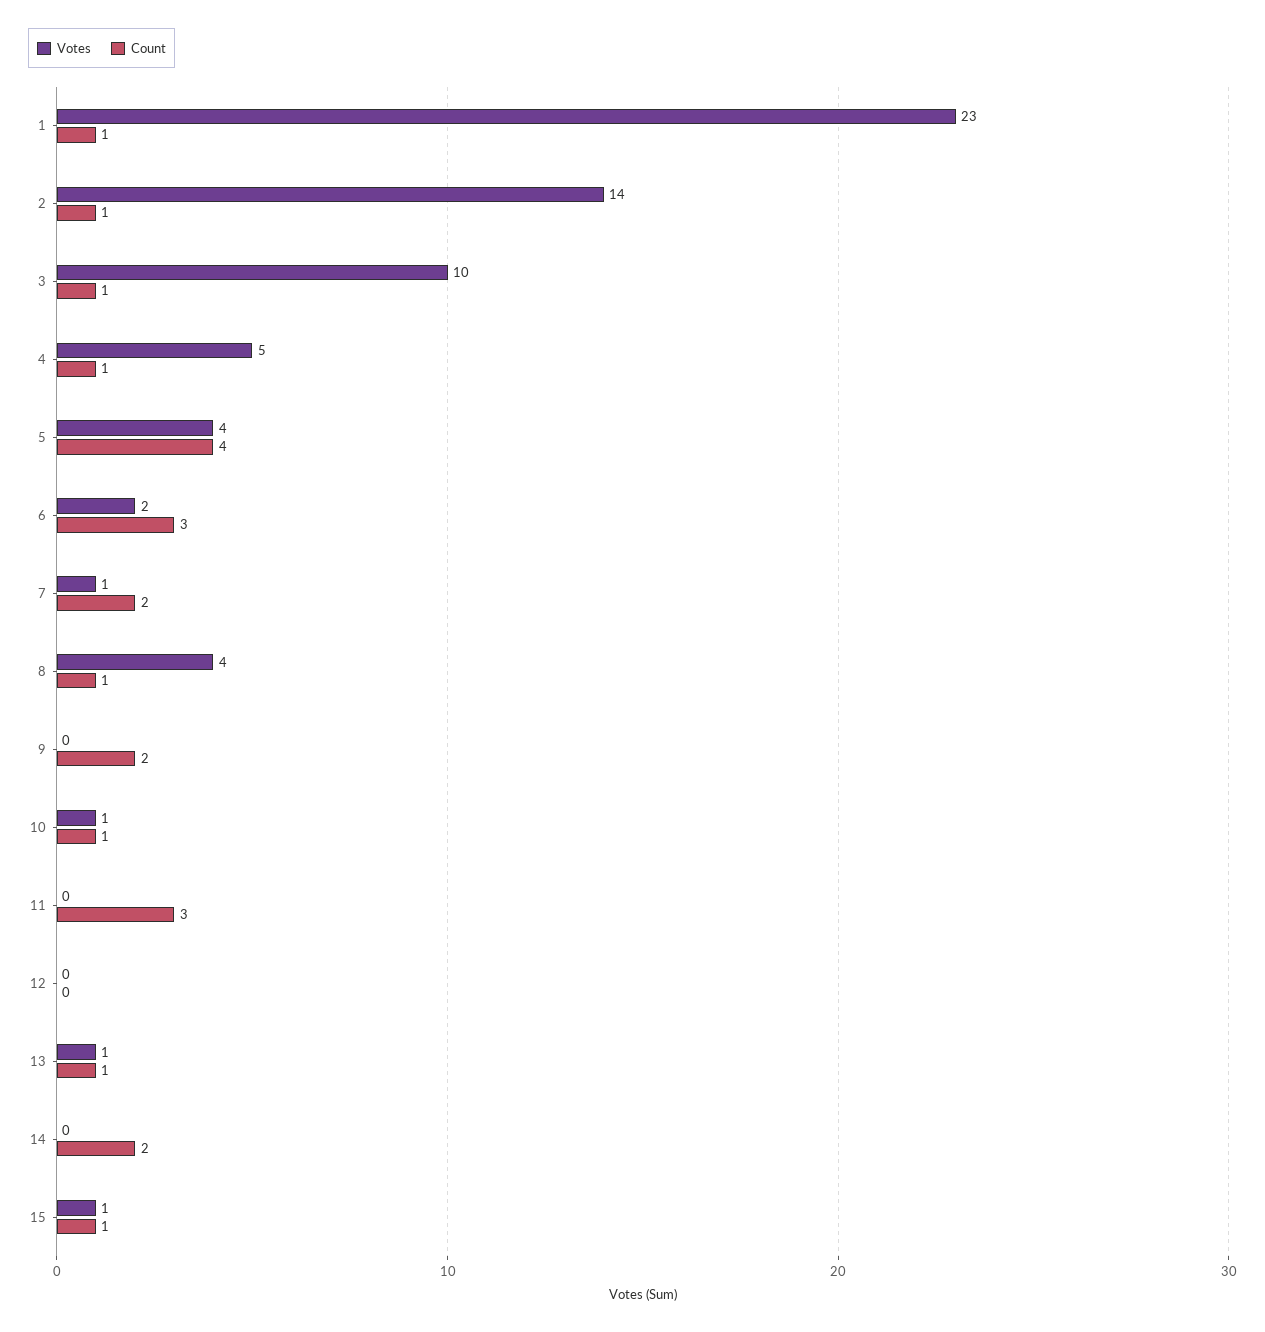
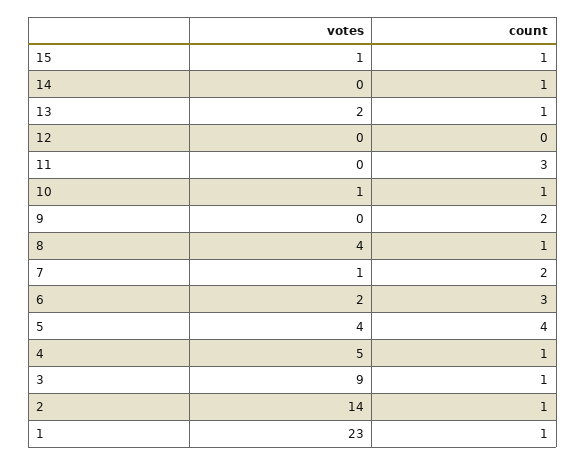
Votes, 3: 10 -> 9
Votes, 13: 1 -> 2
Count, 14: 2 -> 1

